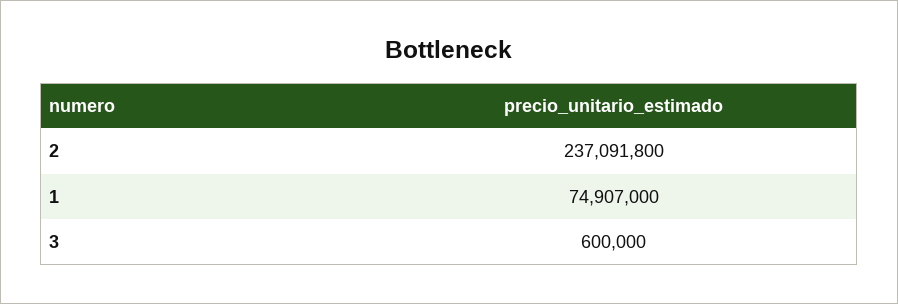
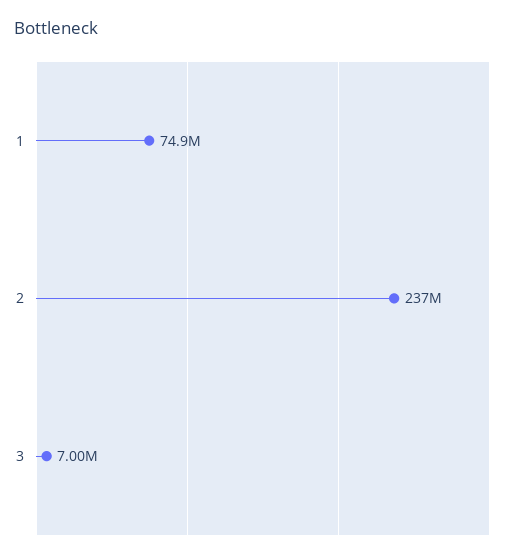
3: 600000 -> 7000000

